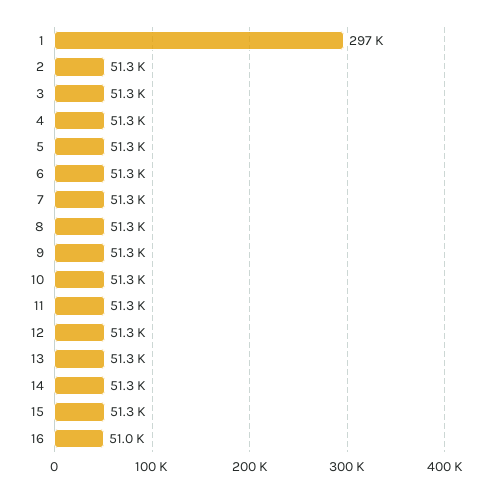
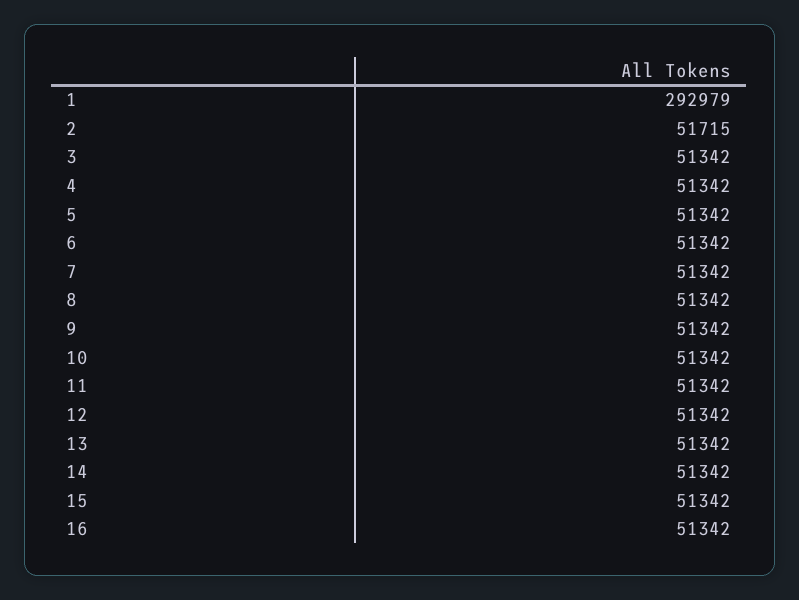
1: 297000 -> 292979
2: 51300 -> 51715
16: 51000 -> 51342

